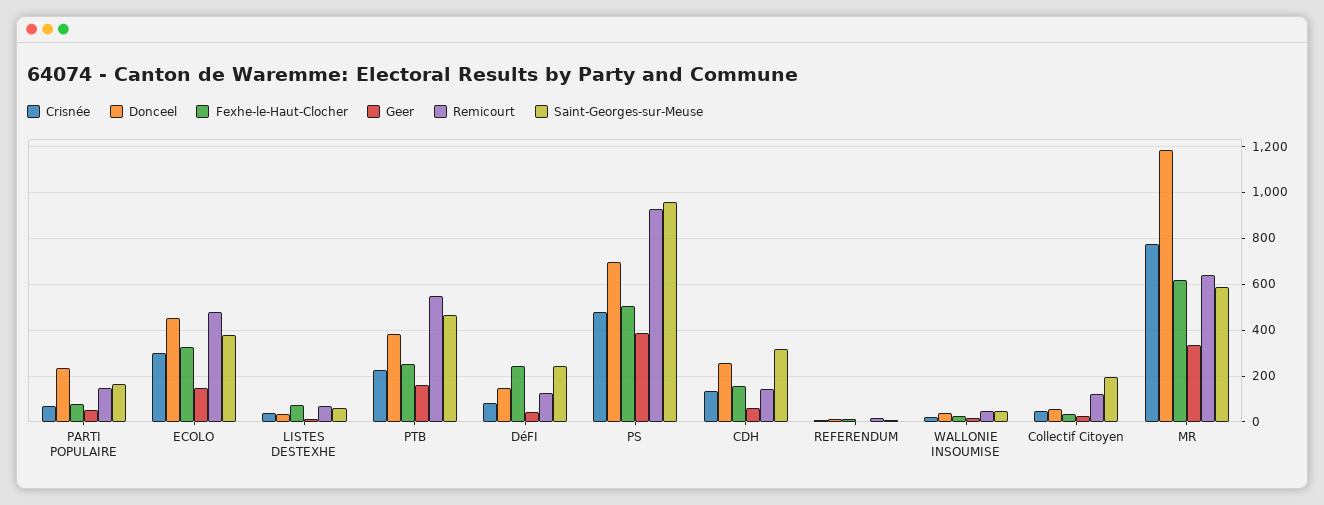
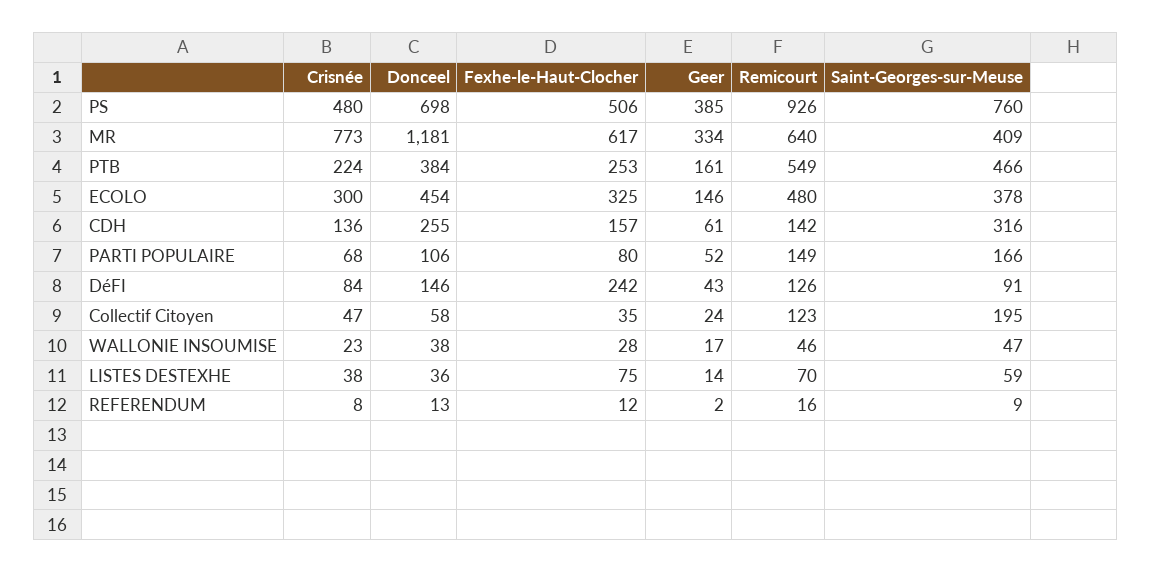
Donceel, PARTI POPULAIRE: 250 -> 106
Saint-Georges-sur-Meuse, DéFI: 250 -> 91
Saint-Georges-sur-Meuse, PS: 950 -> 760
Saint-Georges-sur-Meuse, MR: 600 -> 409

